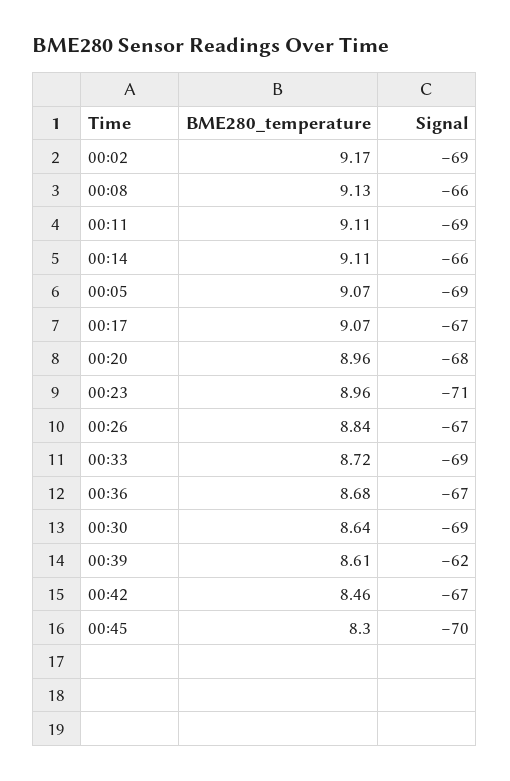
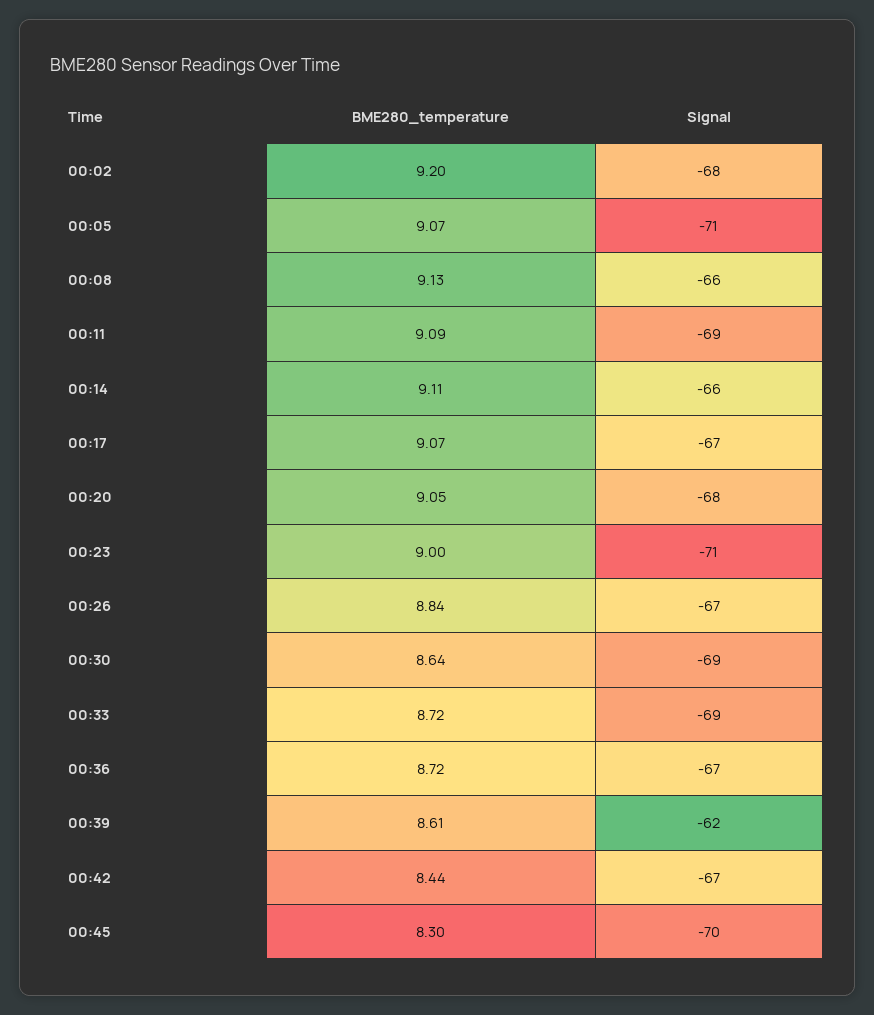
BME280_temperature, 00:02: 9.17 -> 9.2
Signal, 00:02: -69 -> -68
BME280_temperature, 00:11: 9.11 -> 9.09
Signal, 00:05: -69 -> -71
BME280_temperature, 00:20: 8.96 -> 9.05
BME280_temperature, 00:23: 8.96 -> 9
BME280_temperature, 00:36: 8.68 -> 8.72
BME280_temperature, 00:42: 8.46 -> 8.44

